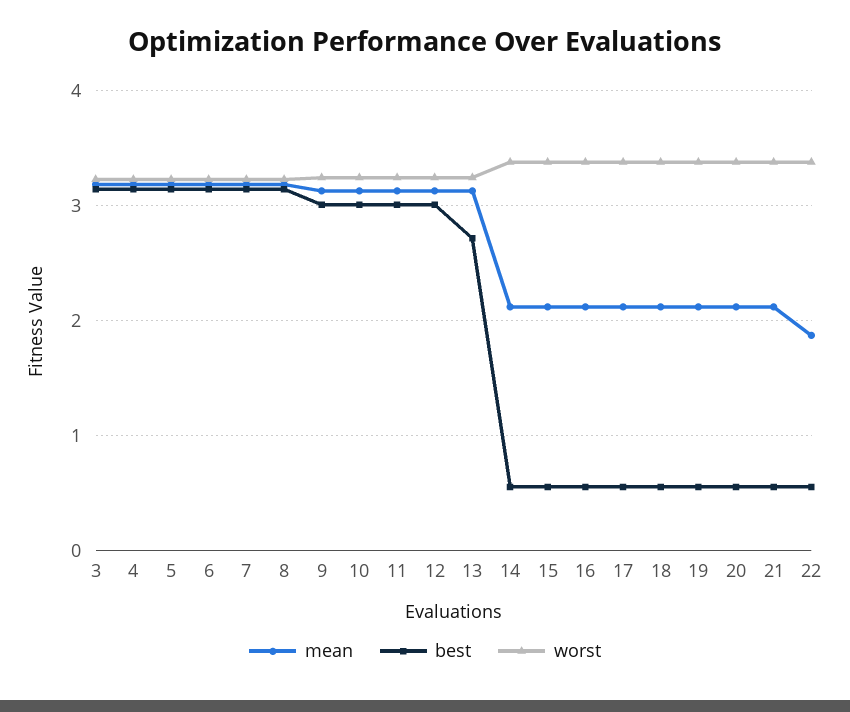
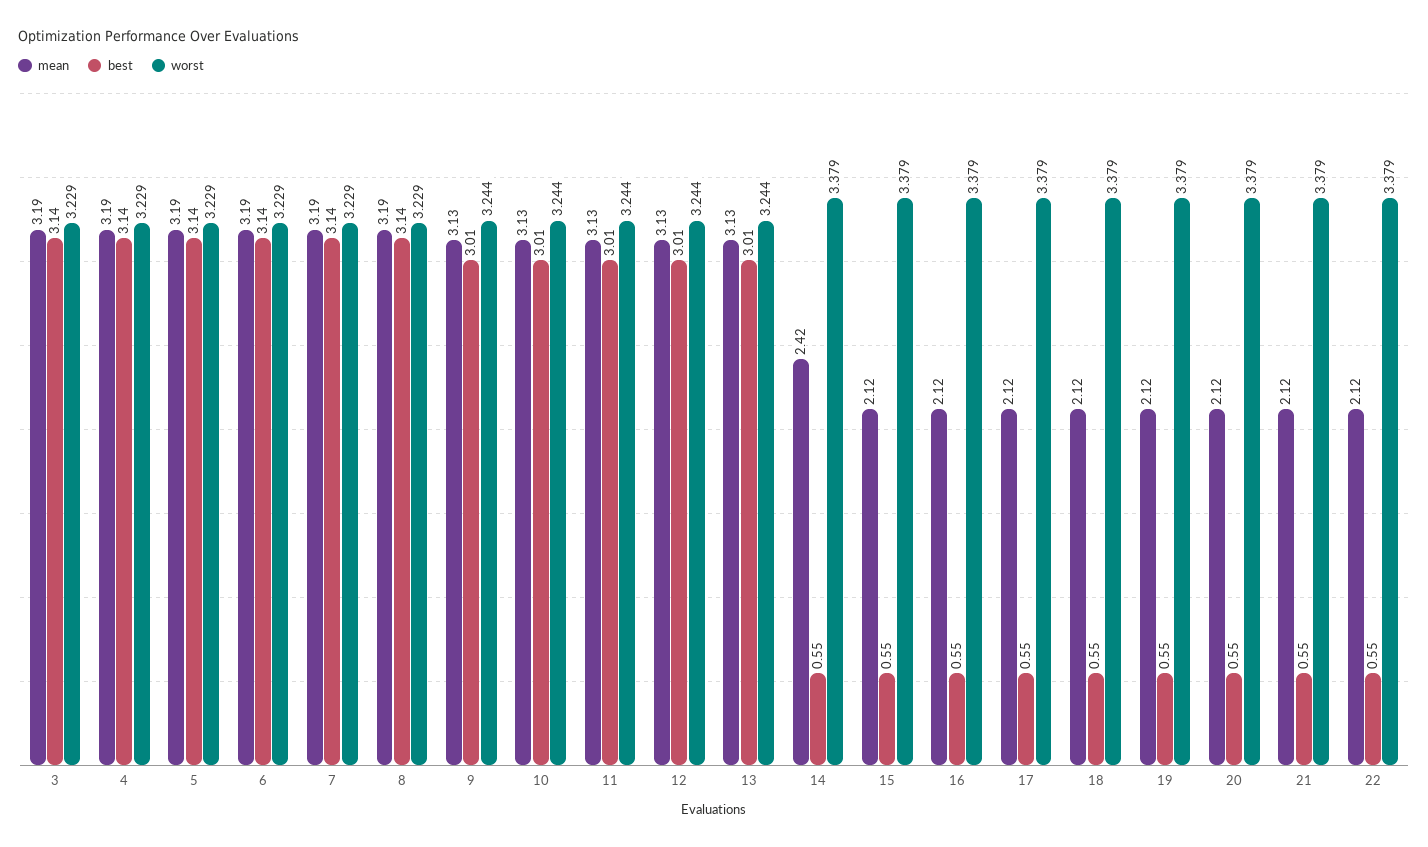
best, 13: 2.7 -> 3.01
mean, 14: 2.1 -> 2.42
mean, 22: 1.9 -> 2.12

